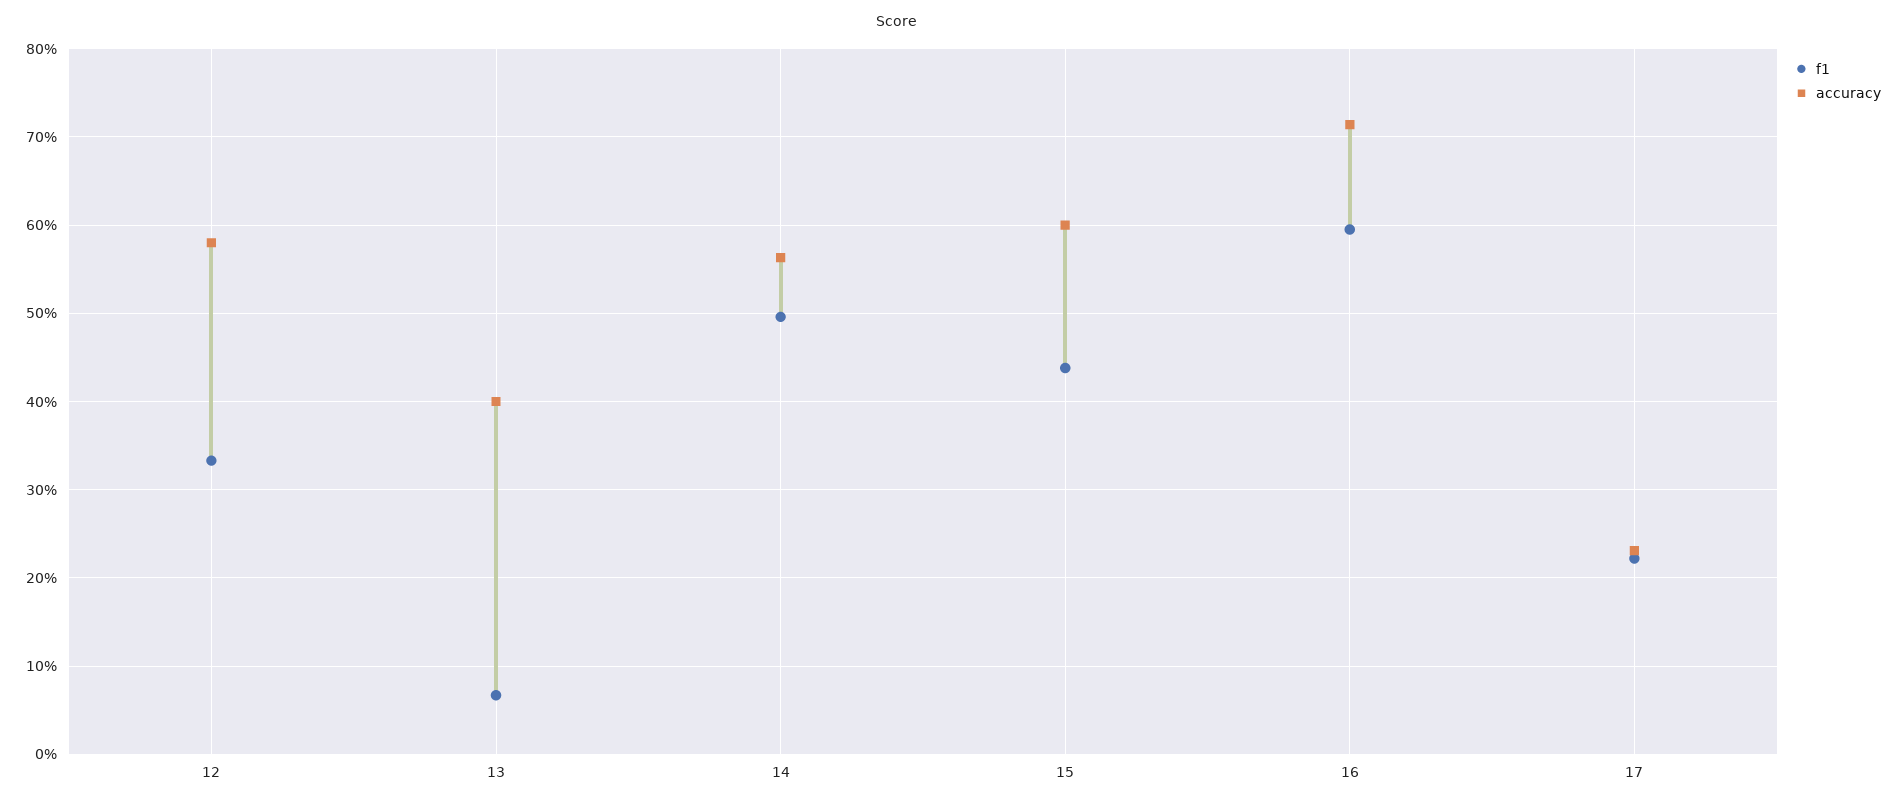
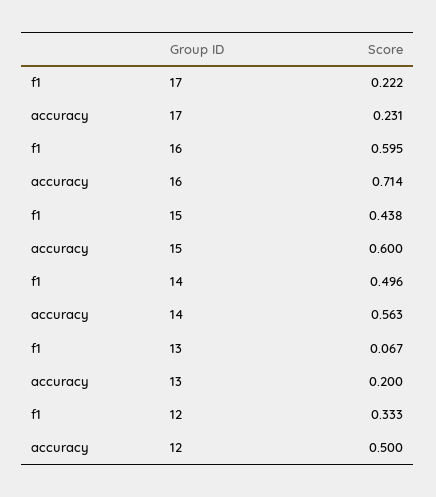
accuracy, 12: 0.58 -> 0.5
accuracy, 13: 0.4 -> 0.2

